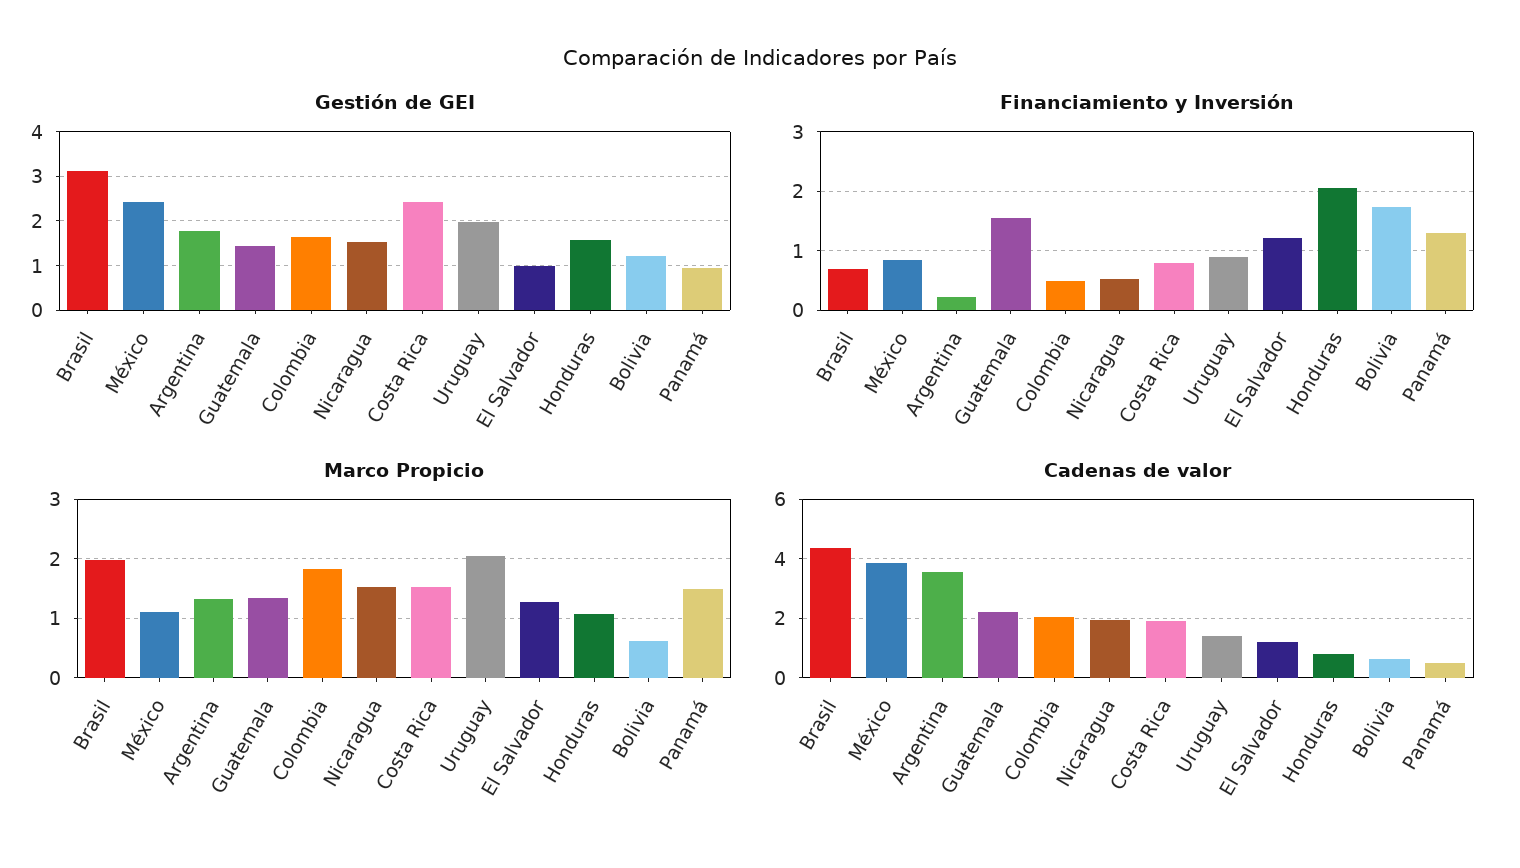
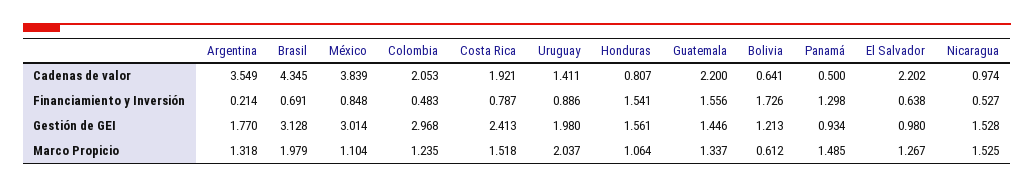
Gestión de GEI, México: 2.4 -> 3.014
Gestión de GEI, Colombia: 1.6 -> 2.968
Financiamiento y Inversión, El Salvador: 1.2 -> 0.638
Financiamiento y Inversión, Honduras: 2 -> 1.541
Marco Propicio, Colombia: 1.8 -> 1.235
Cadenas de valor, Nicaragua: 2 -> 0.974
Cadenas de valor, El Salvador: 1.25 -> 2.202

